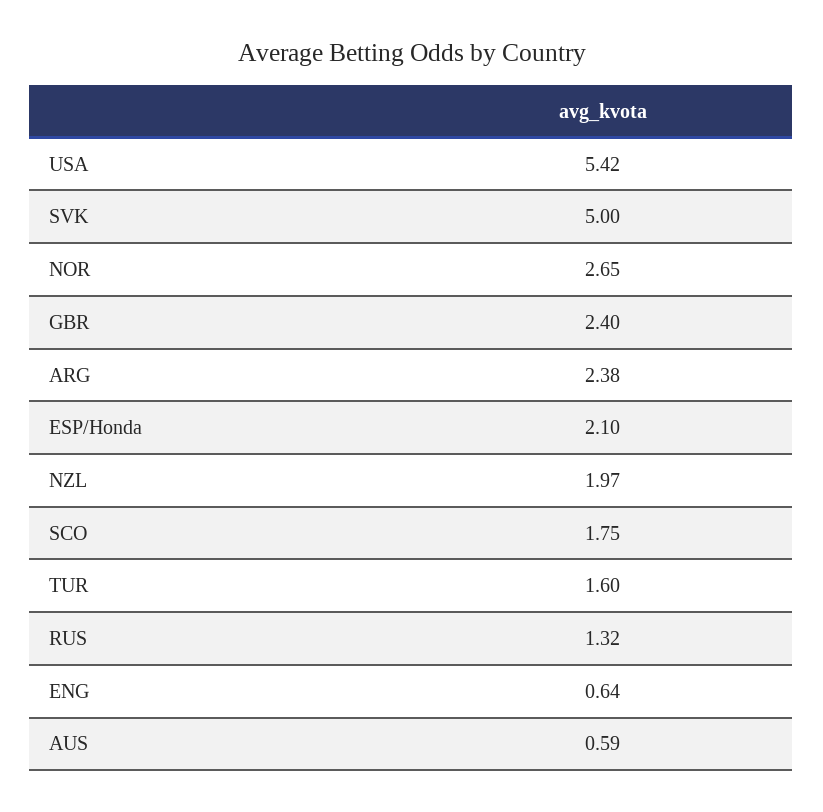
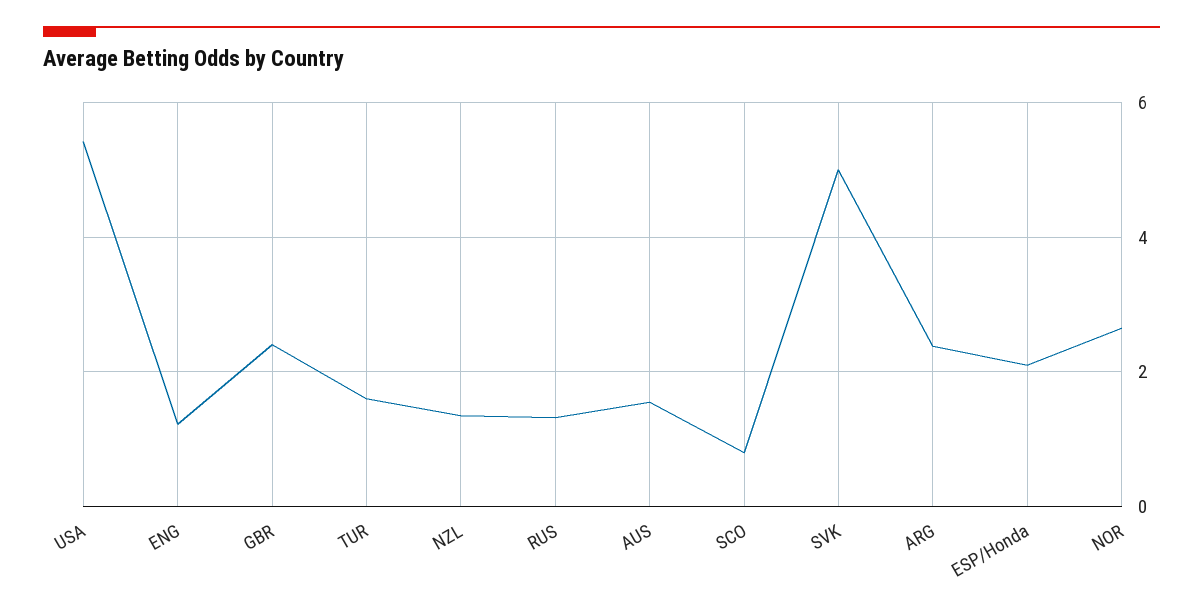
NZL: 1.97 -> 1.4
SCO: 1.75 -> 0.8
ENG: 0.64 -> 1.2
AUS: 0.59 -> 1.6

